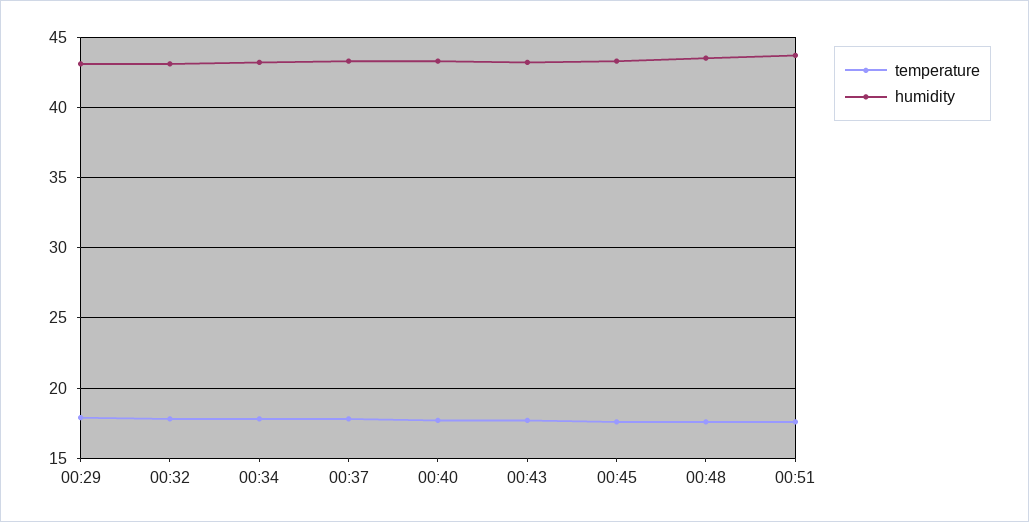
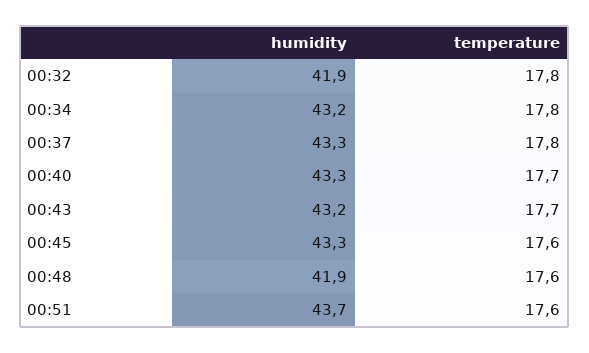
temperature, 00:29: 18 -> none
humidity, 00:29: 43 -> none
humidity, 00:32: 43 -> 41.9
humidity, 00:48: 43.5 -> 41.9

